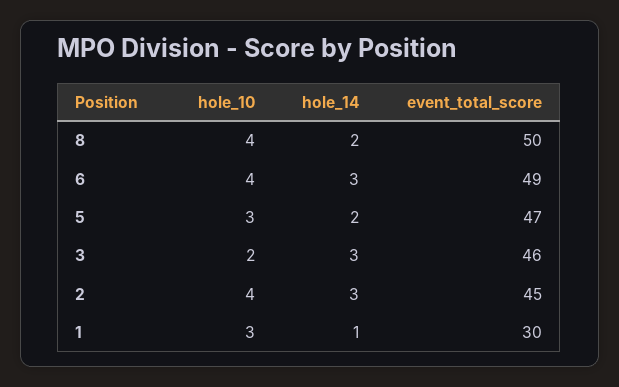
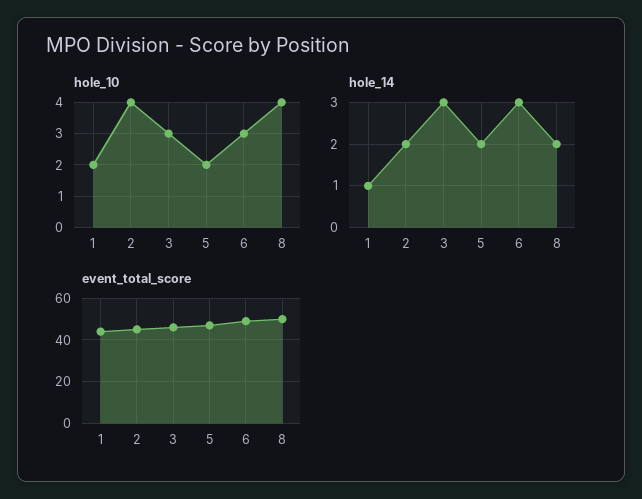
hole_10, 6: 4 -> 3
hole_10, 5: 3 -> 2
hole_10, 3: 2 -> 3
hole_14, 2: 3 -> 2
hole_10, 1: 3 -> 2
event_total_score, 1: 30 -> 45

